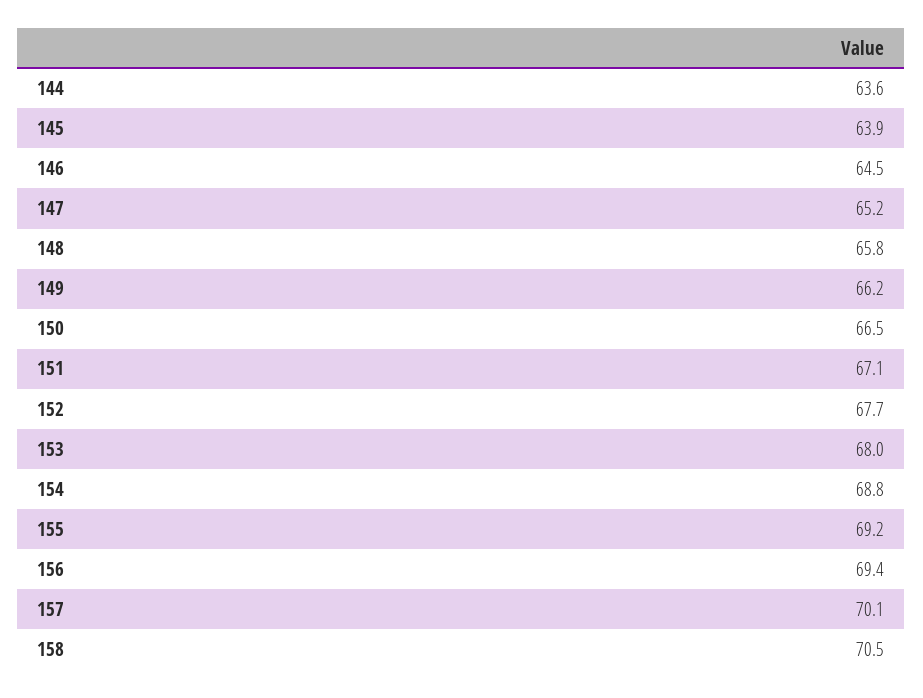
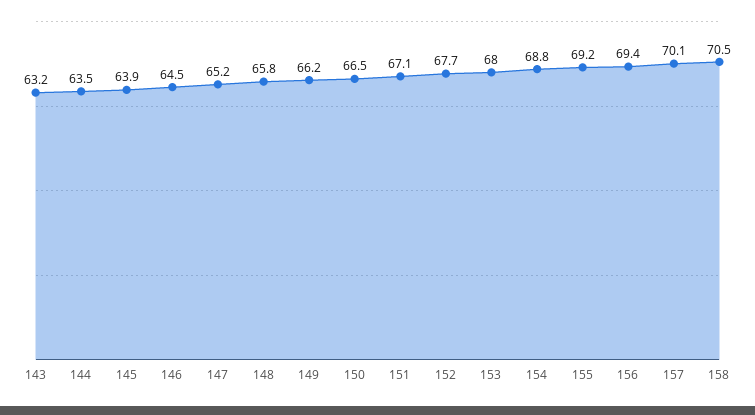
144: 63.6 -> 63.5
143: none -> 63.2

